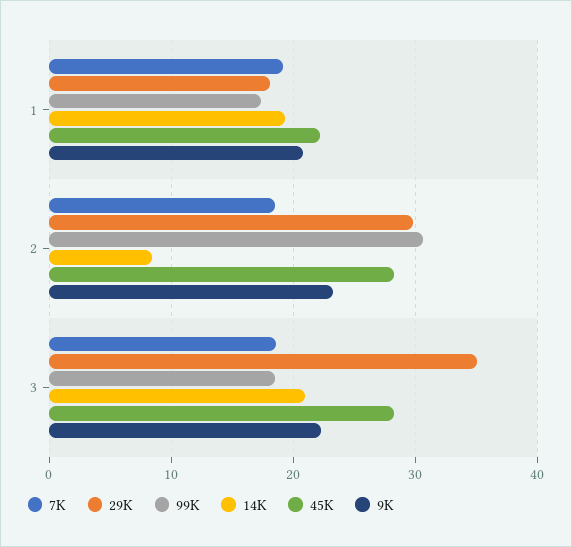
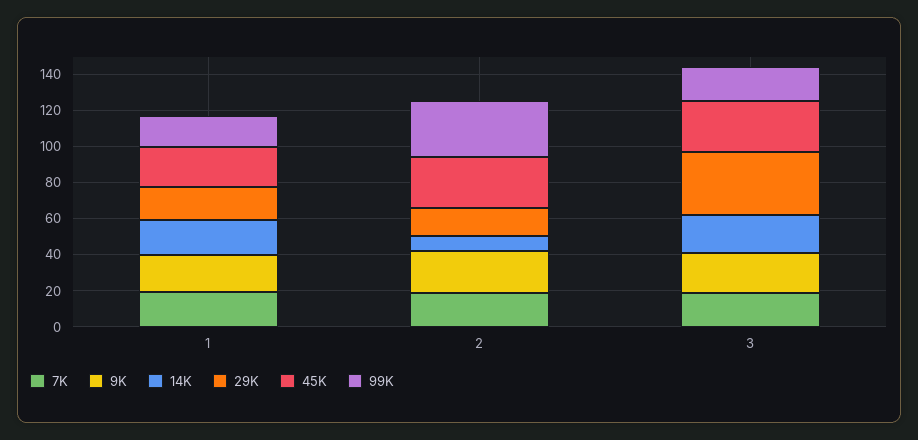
29K, 2: 30 -> 15

